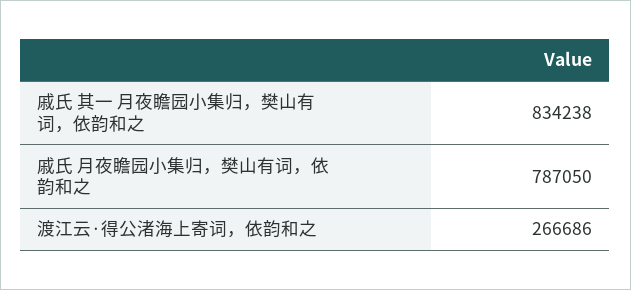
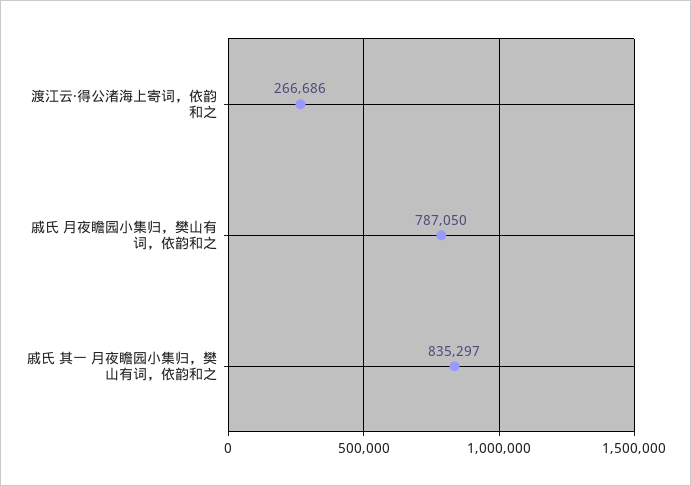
戚氏 其一 月夜瞻园小集归，樊山有词，依韵和之: 834238 -> 835297

